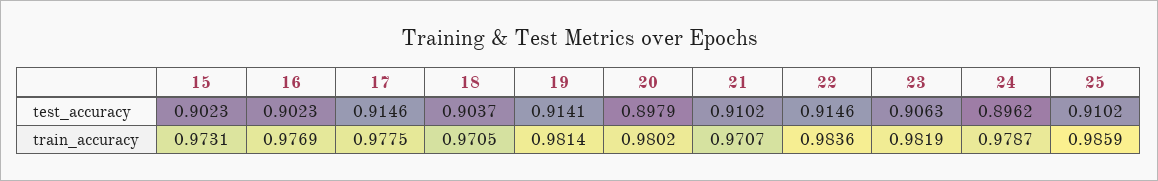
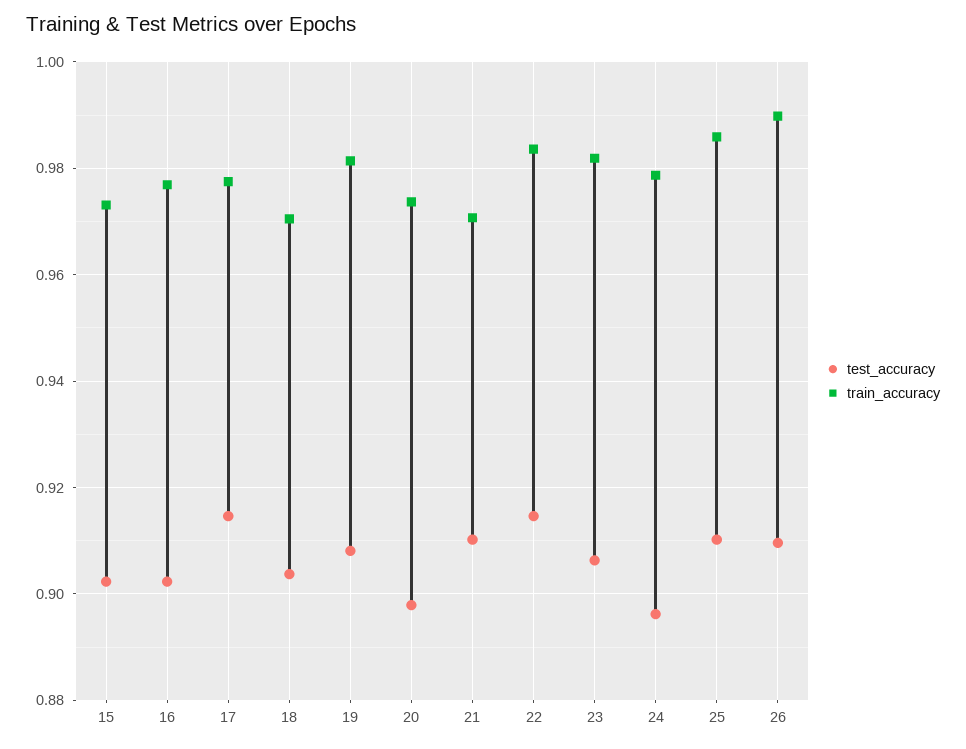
test_accuracy, 19: 0.9141 -> 0.908
train_accuracy, 20: 0.9802 -> 0.974
test_accuracy, 26: none -> 0.91
train_accuracy, 26: none -> 0.99

